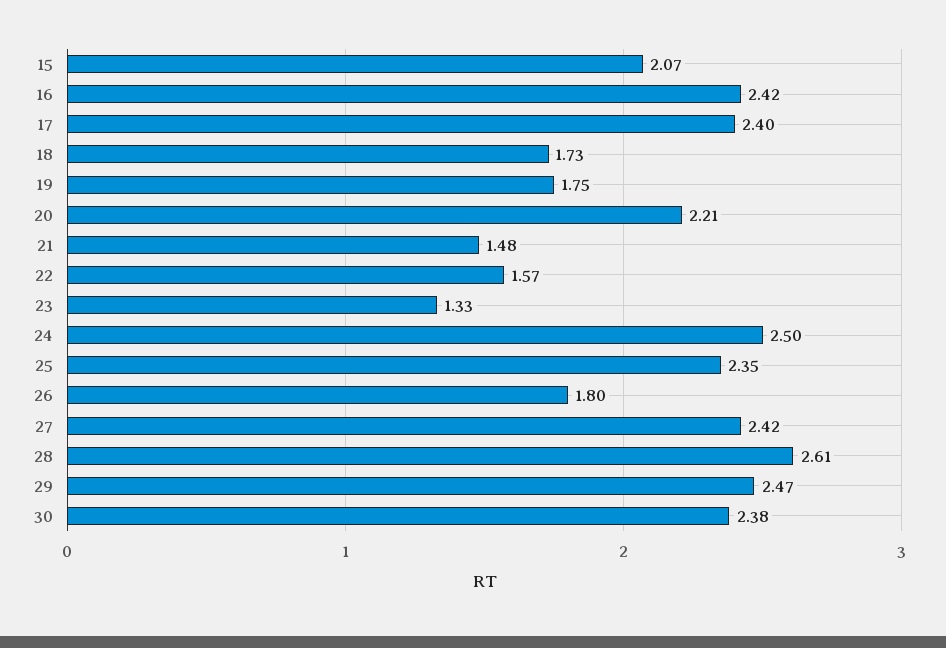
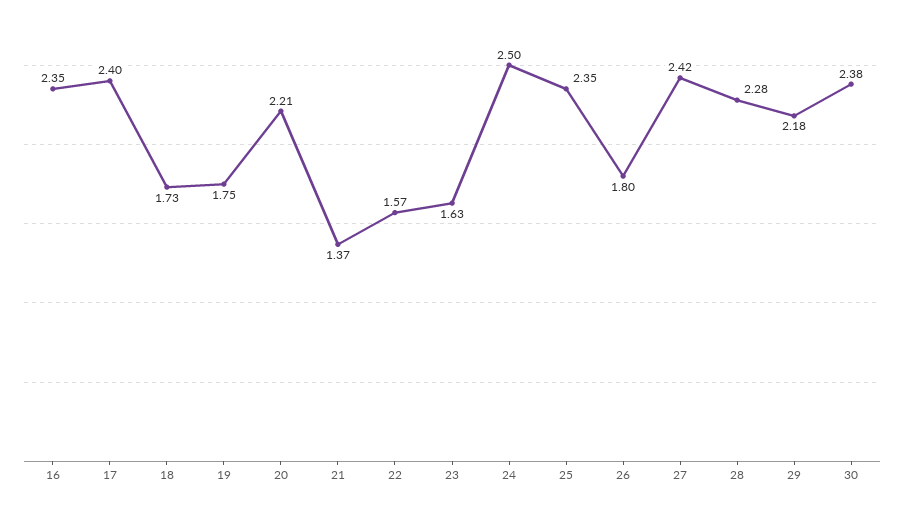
15: 2.07 -> none
16: 2.42 -> 2.35
21: 1.48 -> 1.37
23: 1.33 -> 1.63
28: 2.61 -> 2.28
29: 2.47 -> 2.18

